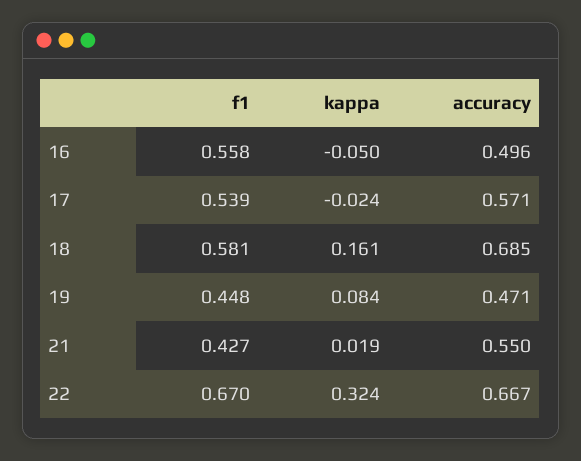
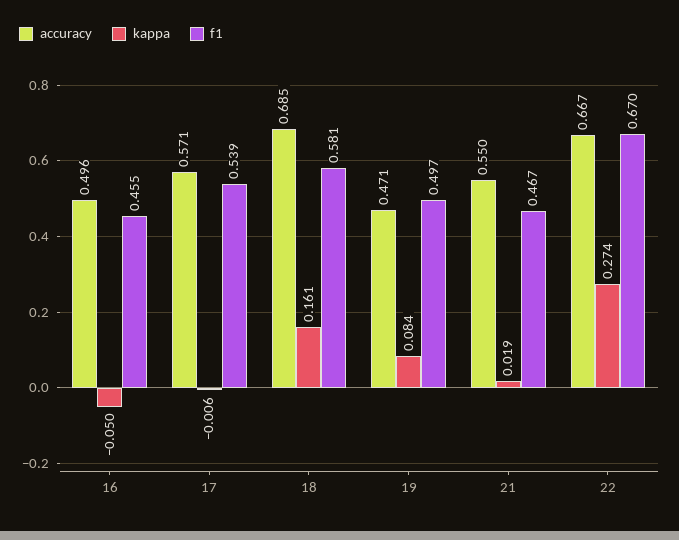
f1, 16: 0.558 -> 0.455
kappa, 17: -0.024 -> -0.006
f1, 19: 0.448 -> 0.497
f1, 21: 0.427 -> 0.467
kappa, 22: 0.324 -> 0.274

